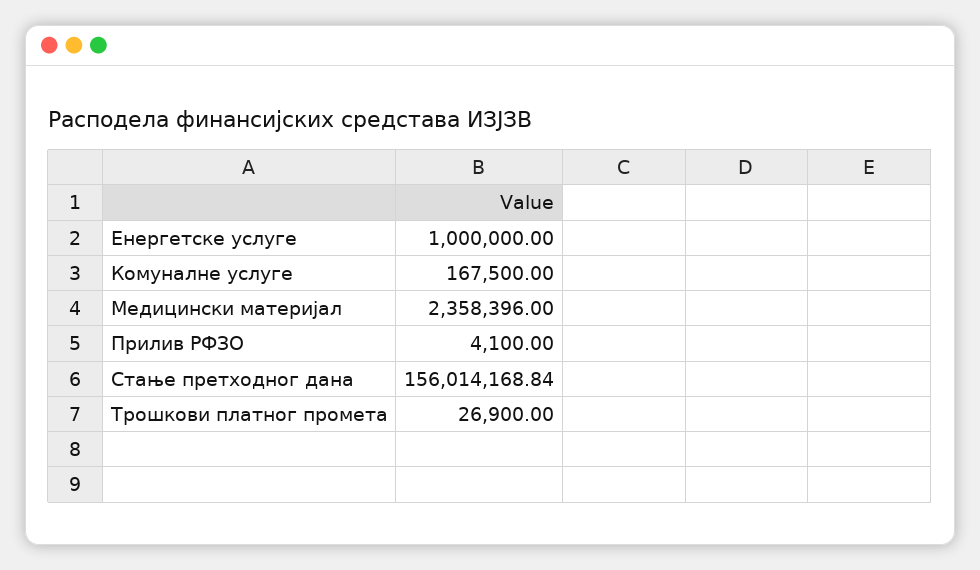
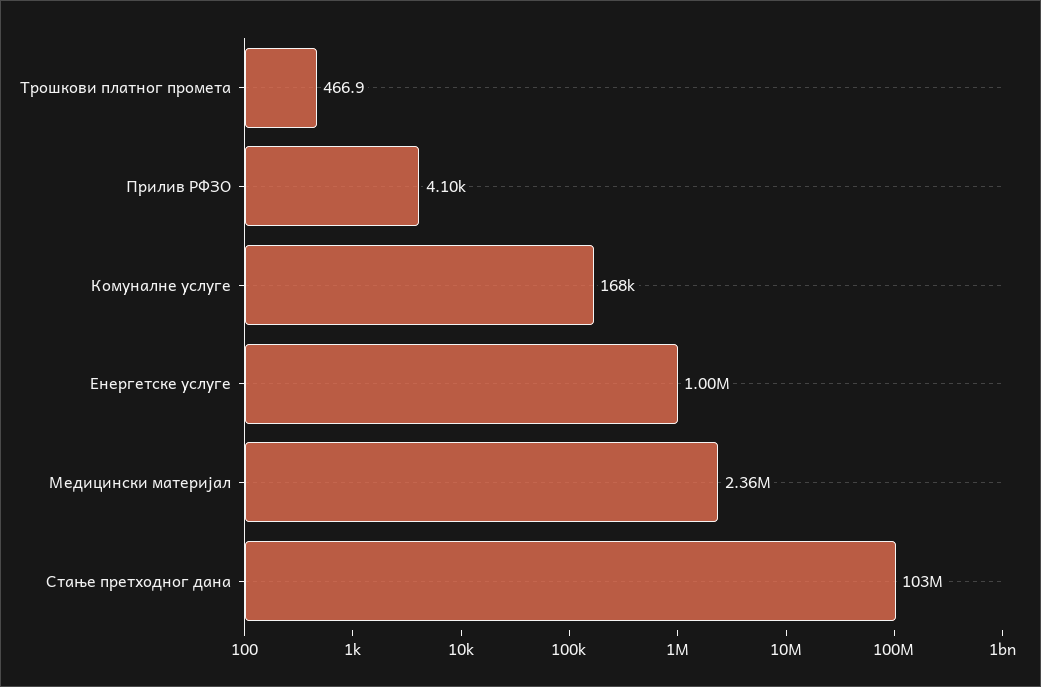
Стање претходног дана: 156014168.84 -> 103000000
Трошкови платног промета: 26900 -> 466.9

